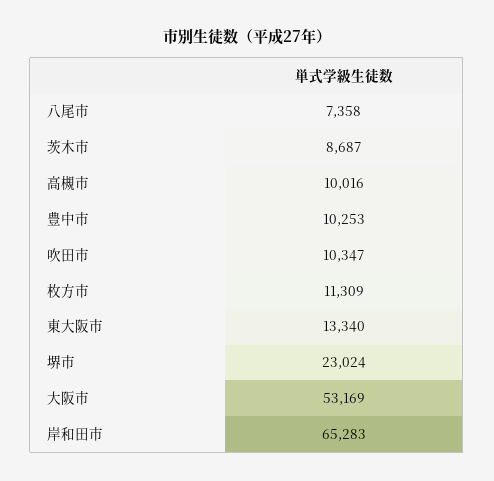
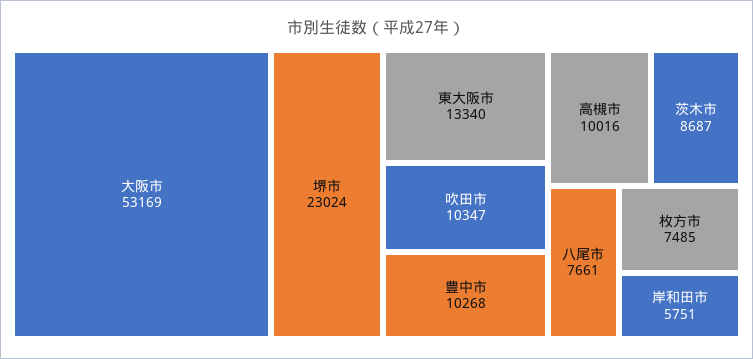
八尾市: 7358 -> 7661
豊中市: 10253 -> 10268
枚方市: 11309 -> 7485
岸和田市: 65283 -> 5751

